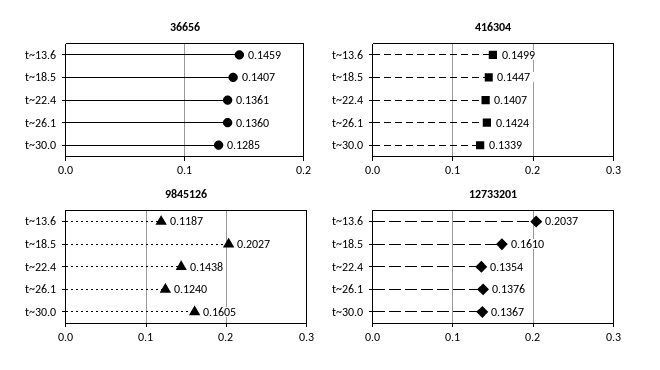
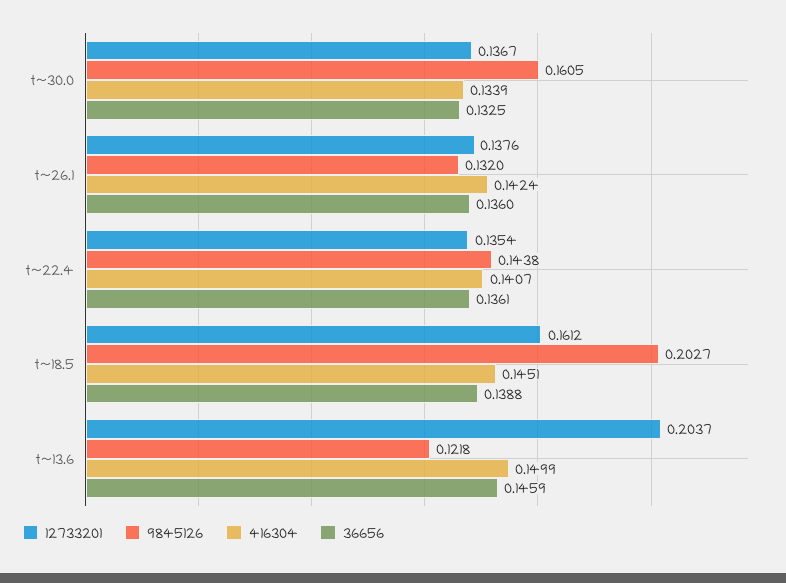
36656, t~18.5: 0.1407 -> 0.1388
36656, t~30.0: 0.1285 -> 0.1325
416304, t~18.5: 0.1447 -> 0.1451
9845126, t~13.6: 0.1187 -> 0.1218
9845126, t~26.1: 0.124 -> 0.132
12733201, t~18.5: 0.161 -> 0.1612

